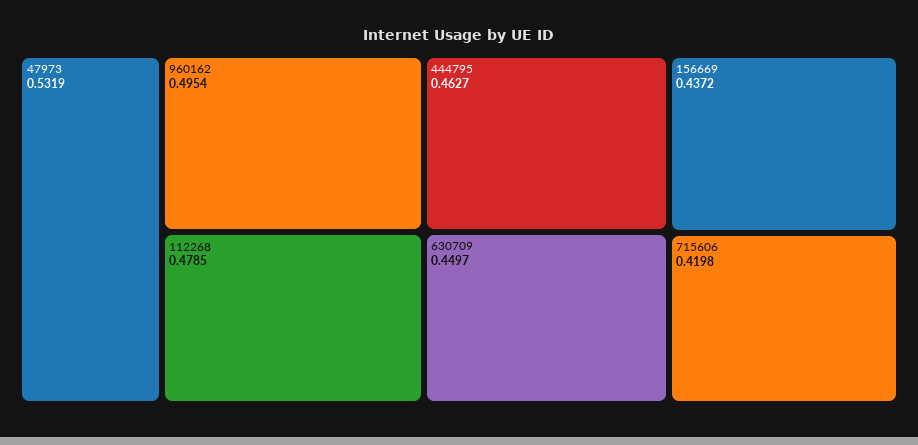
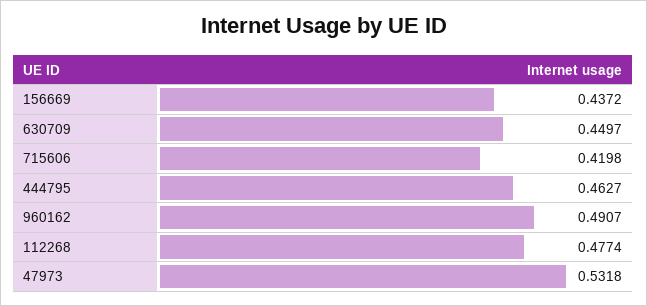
47973: 0.5319 -> 0.5318
960162: 0.4954 -> 0.4907
112268: 0.4785 -> 0.4774

